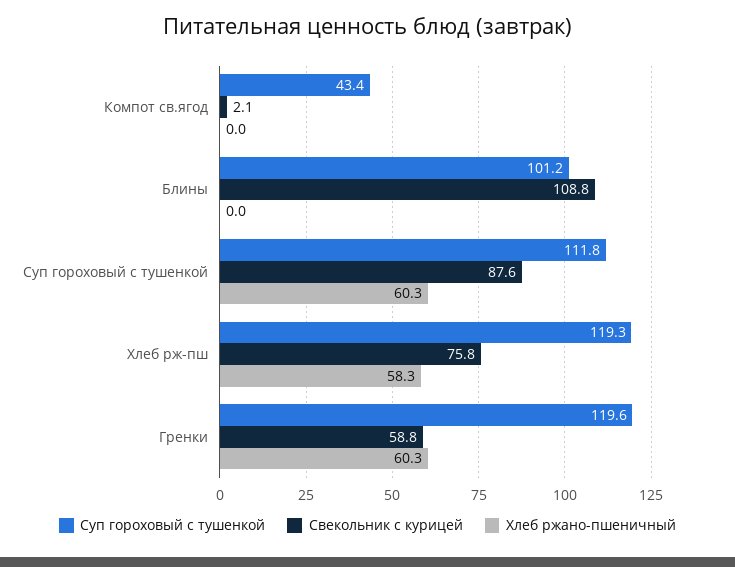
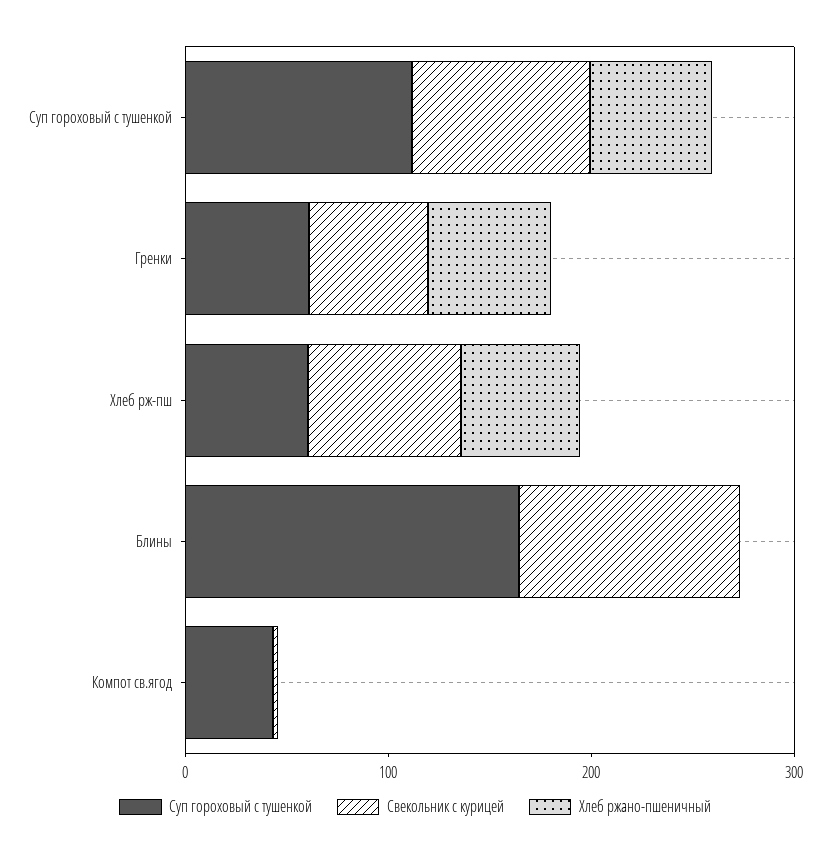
Суп гороховый с тушенкой, Блины: 101.2 -> 160
Суп гороховый с тушенкой, Хлеб рж-пш: 119.3 -> 60
Суп гороховый с тушенкой, Гренки: 119.6 -> 60

